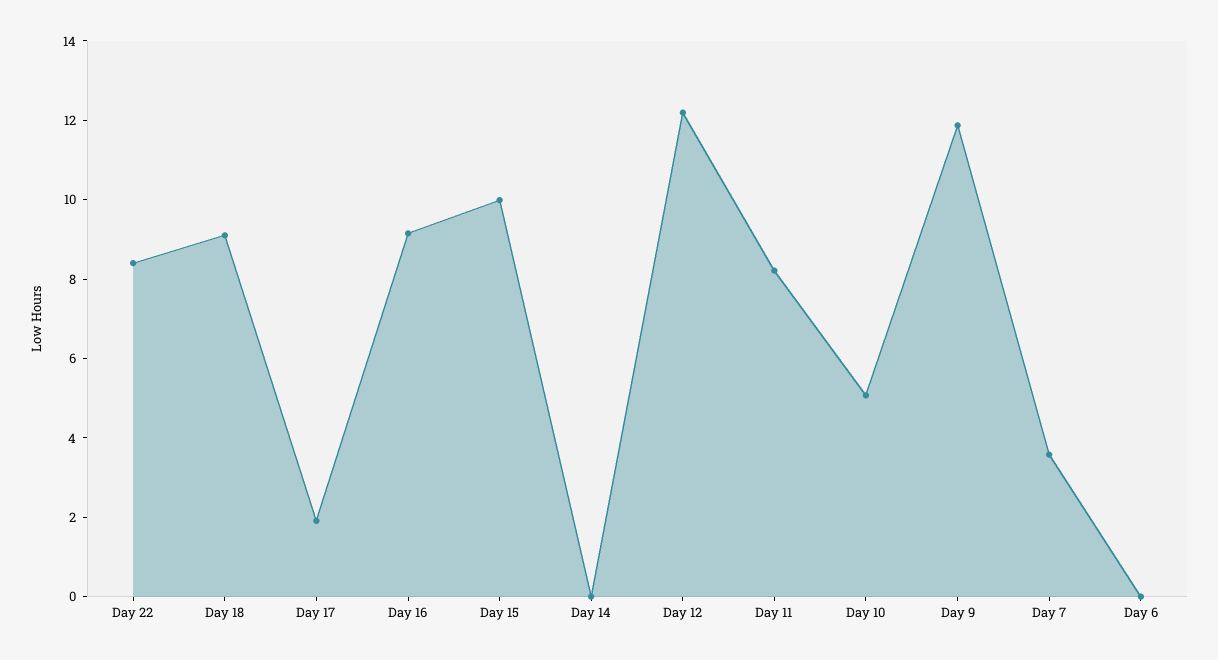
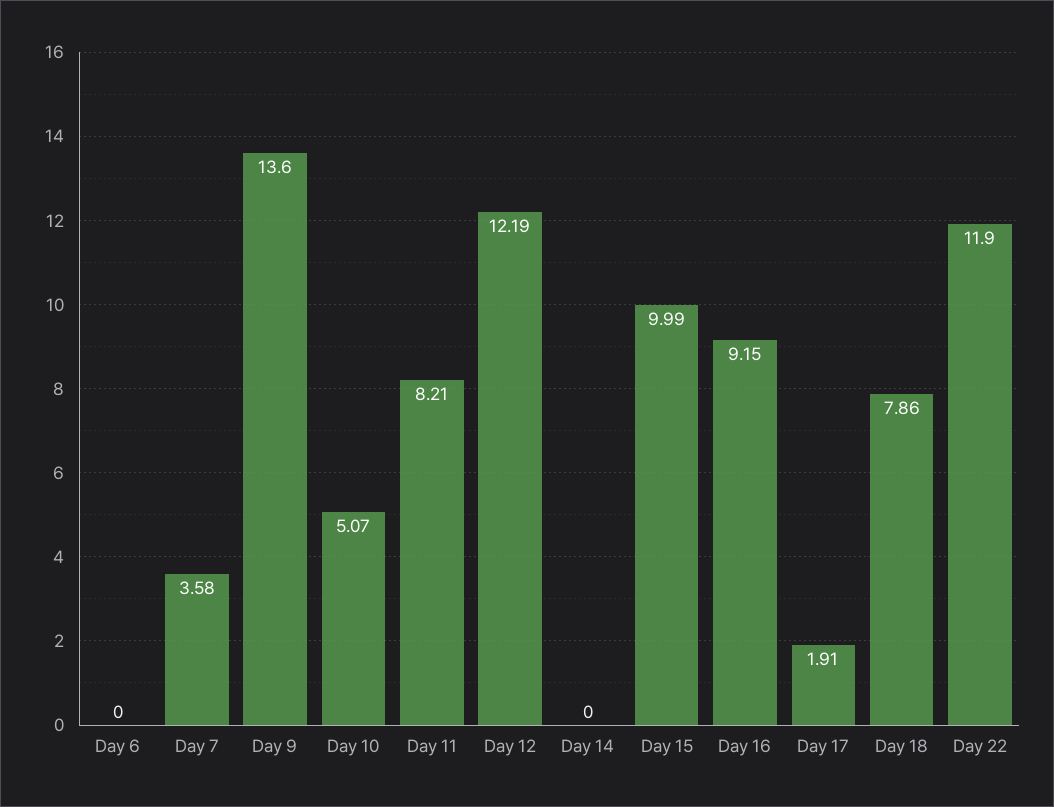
Day 22: 8.5 -> 11.9
Day 18: 9 -> 7.86
Day 9: 12 -> 13.6

